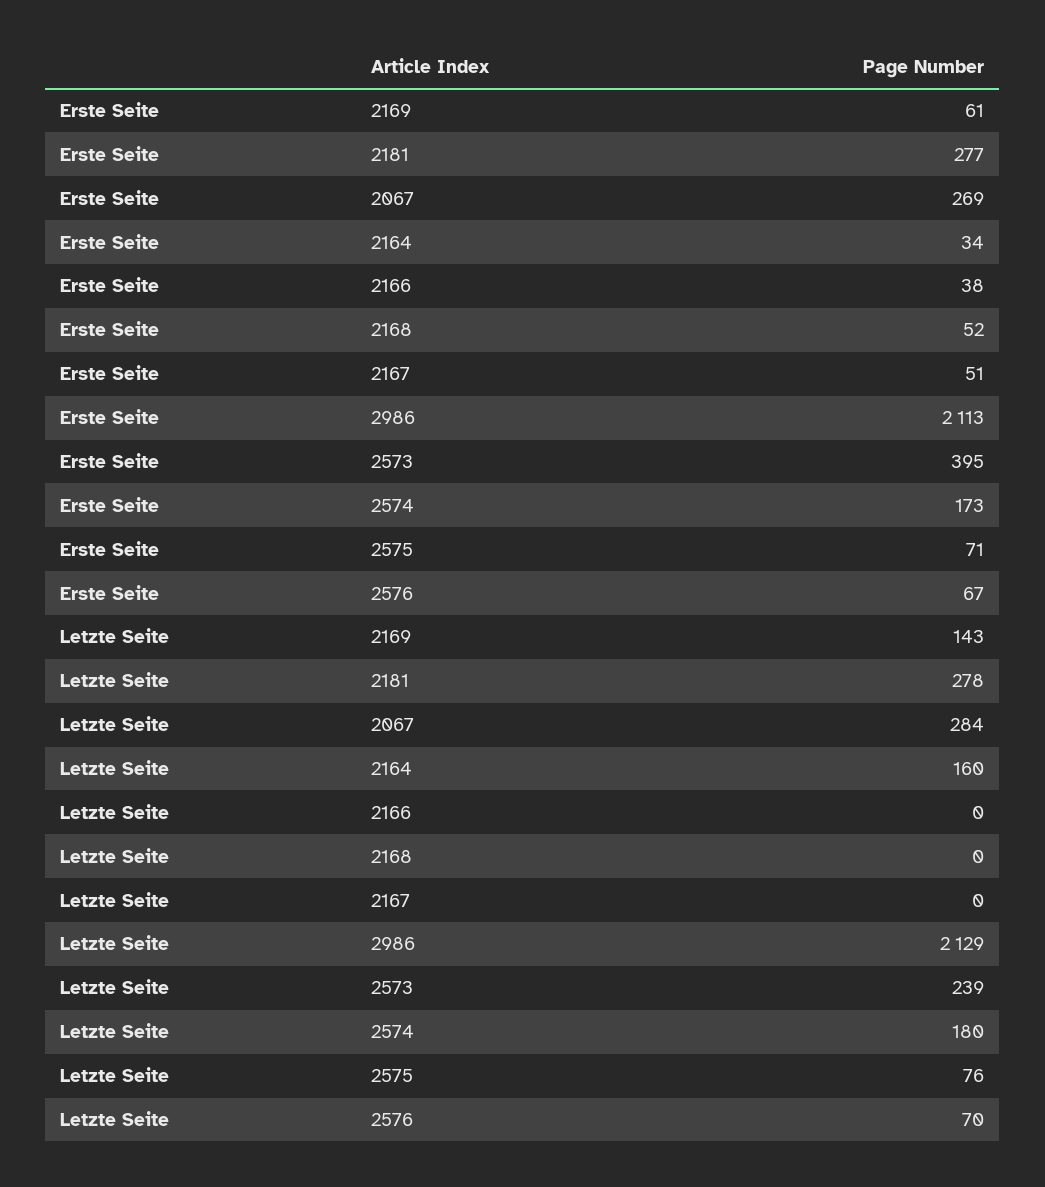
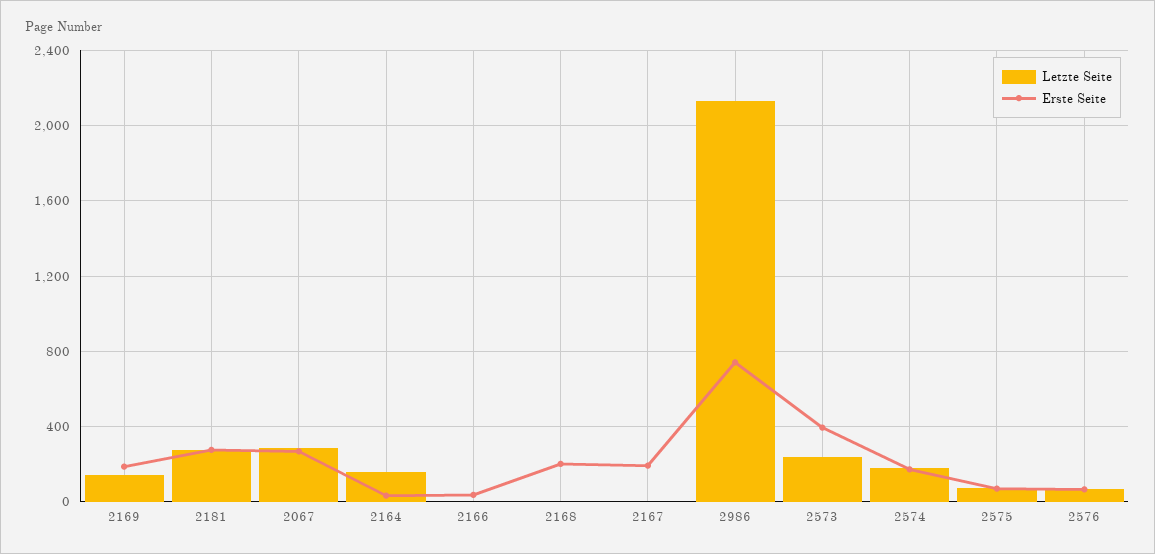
Erste Seite, 2169: 61 -> 200
Erste Seite, 2168: 52 -> 200
Erste Seite, 2167: 51 -> 200
Erste Seite, 2986: 2113 -> 750

